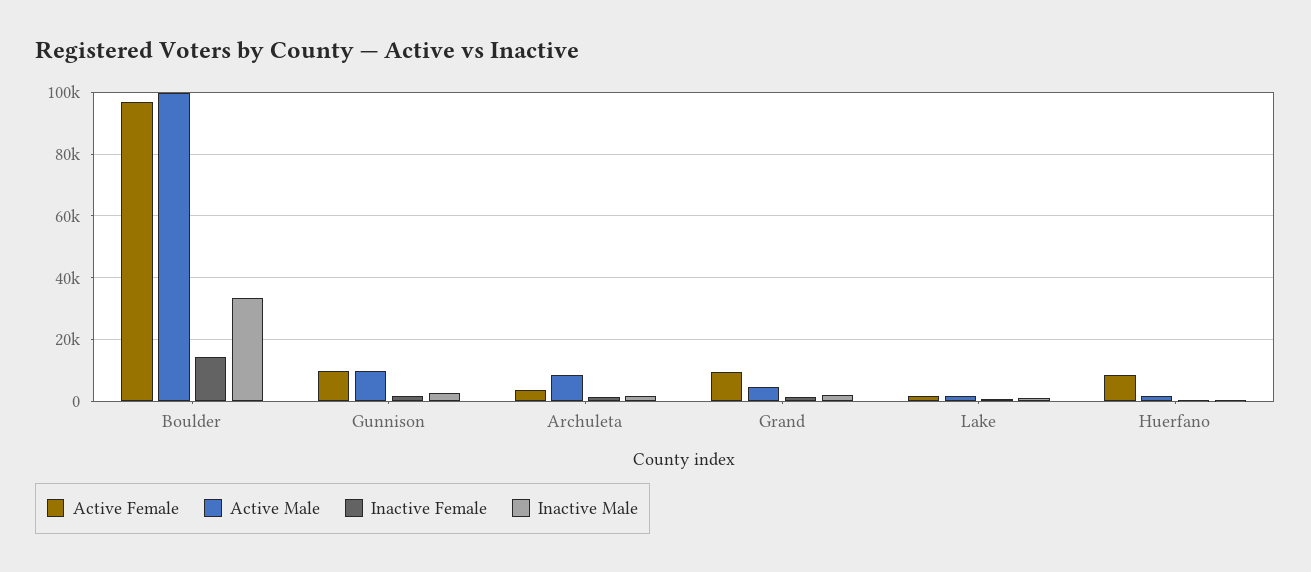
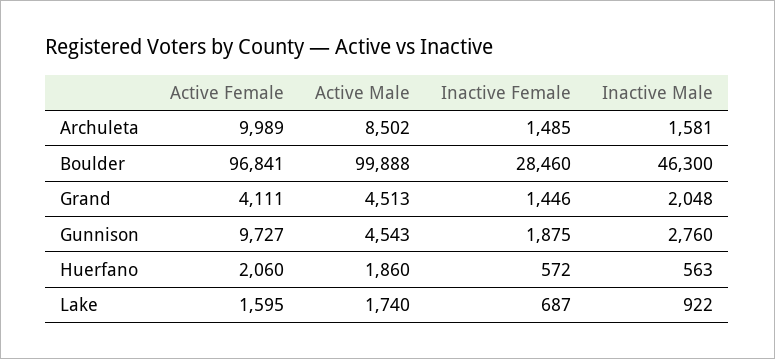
Inactive Female, Boulder: 14000 -> 28460
Inactive Male, Boulder: 34000 -> 46300
Active Male, Gunnison: 10000 -> 4543
Active Female, Archuleta: 4000 -> 9989
Active Female, Grand: 10000 -> 4111
Active Female, Huerfano: 8000 -> 2060

